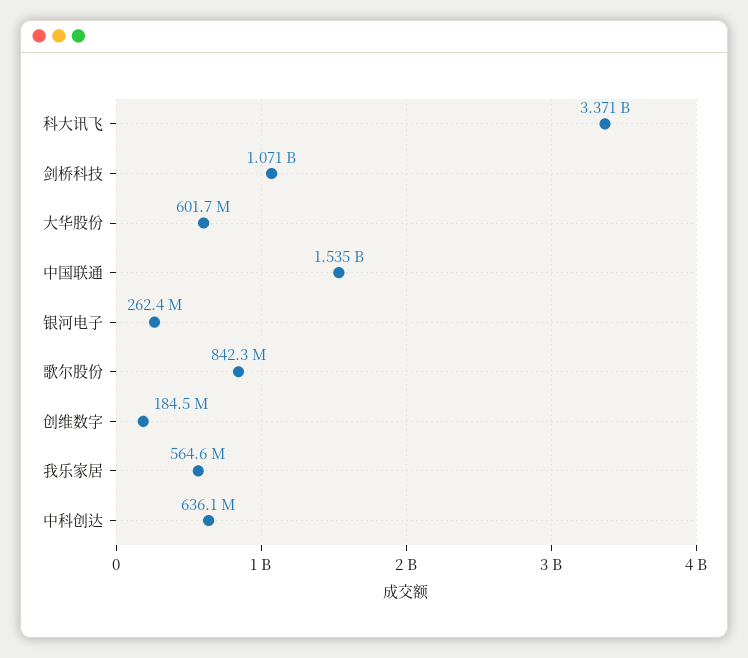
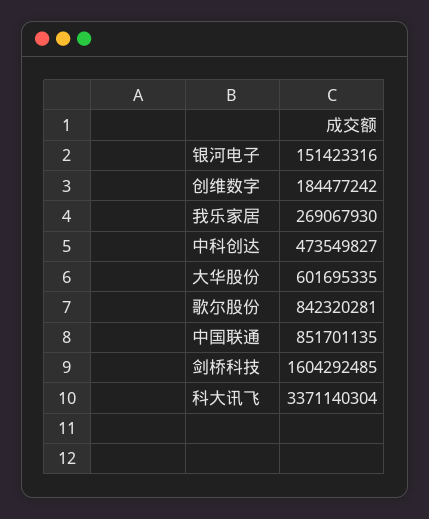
剑桥科技: 1071000000 -> 1604292485
中国联通: 1535000000 -> 851701135
银河电子: 262400000 -> 151423316
我乐家居: 564600000 -> 269067930
中科创达: 636100000 -> 473549827

